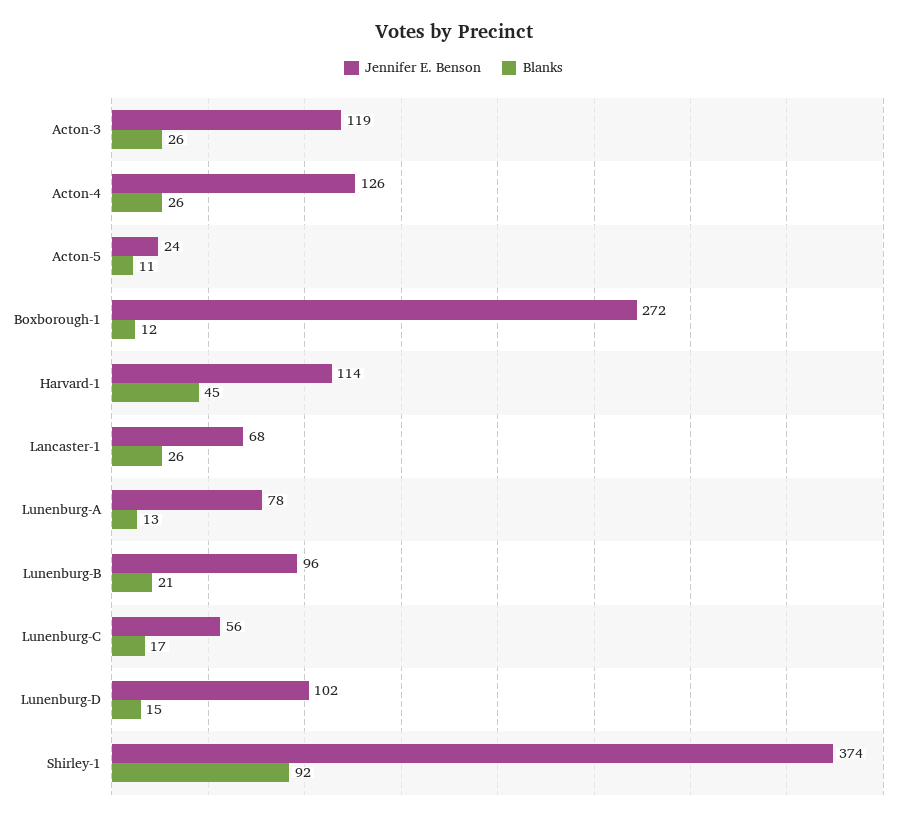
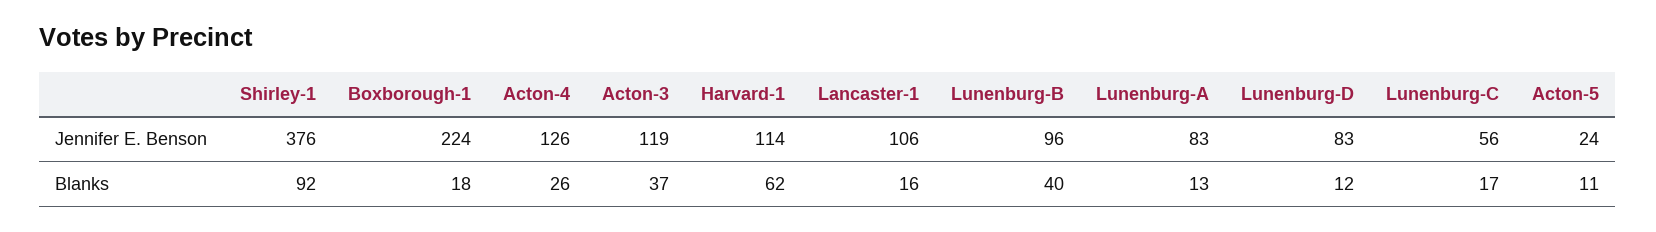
Blanks, Acton-3: 26 -> 37
Jennifer E. Benson, Boxborough-1: 272 -> 224
Blanks, Boxborough-1: 12 -> 18
Blanks, Harvard-1: 45 -> 62
Jennifer E. Benson, Lancaster-1: 68 -> 106
Blanks, Lancaster-1: 26 -> 16
Jennifer E. Benson, Lunenburg-A: 78 -> 83
Blanks, Lunenburg-B: 21 -> 40
Jennifer E. Benson, Lunenburg-D: 102 -> 83
Blanks, Lunenburg-D: 15 -> 12
Jennifer E. Benson, Shirley-1: 374 -> 376

